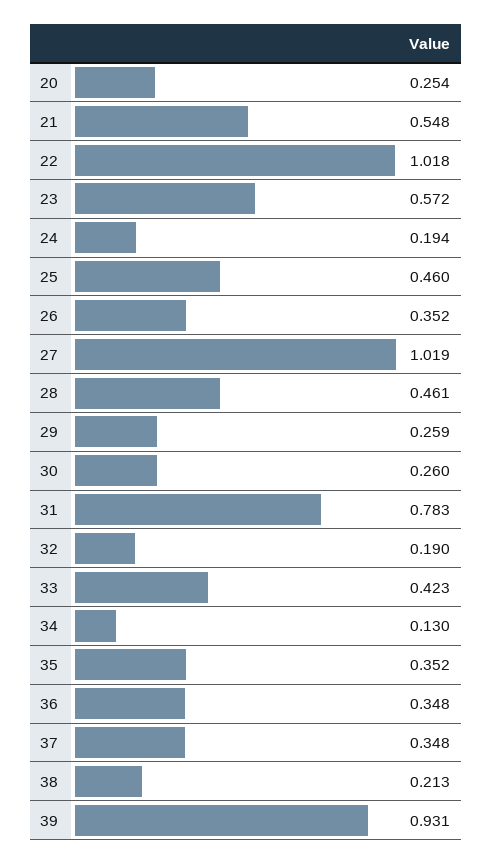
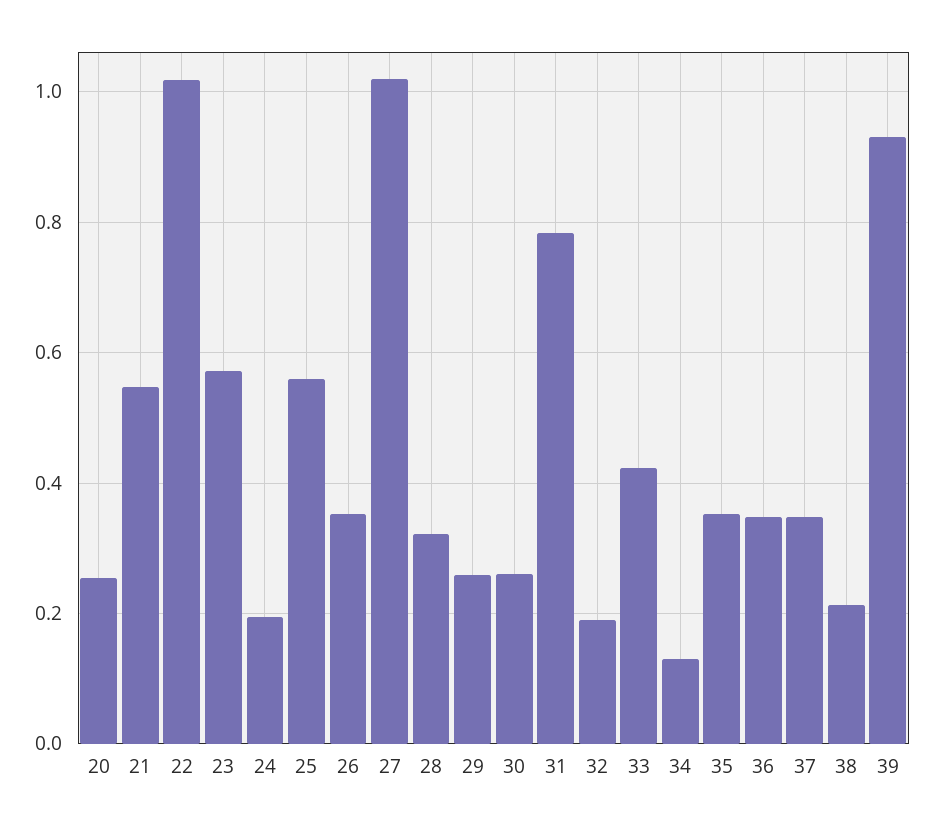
25: 0.46 -> 0.56
28: 0.461 -> 0.32

